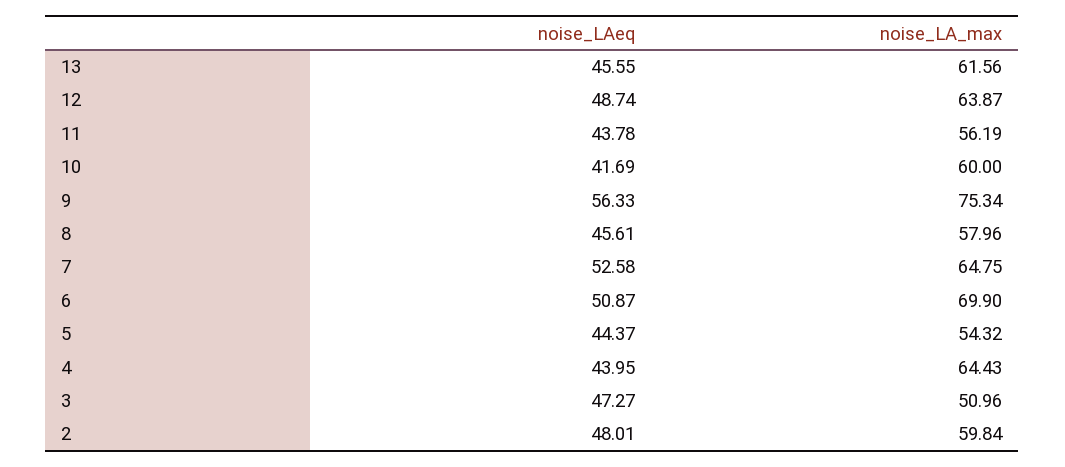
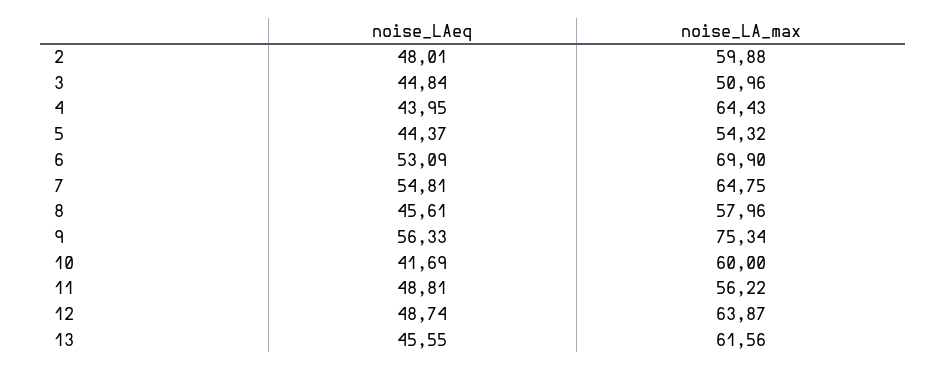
noise_LAeq, 11: 43.78 -> 48.81
noise_LA_max, 11: 56.19 -> 56.22
noise_LAeq, 7: 52.58 -> 54.81
noise_LAeq, 6: 50.87 -> 53.09
noise_LAeq, 3: 47.27 -> 44.84
noise_LA_max, 2: 59.84 -> 59.88

